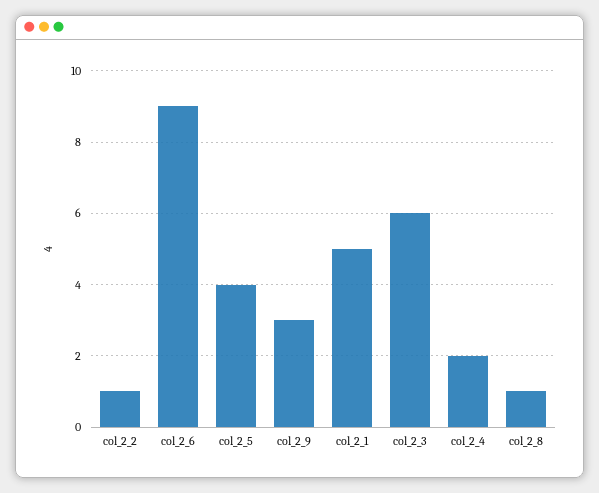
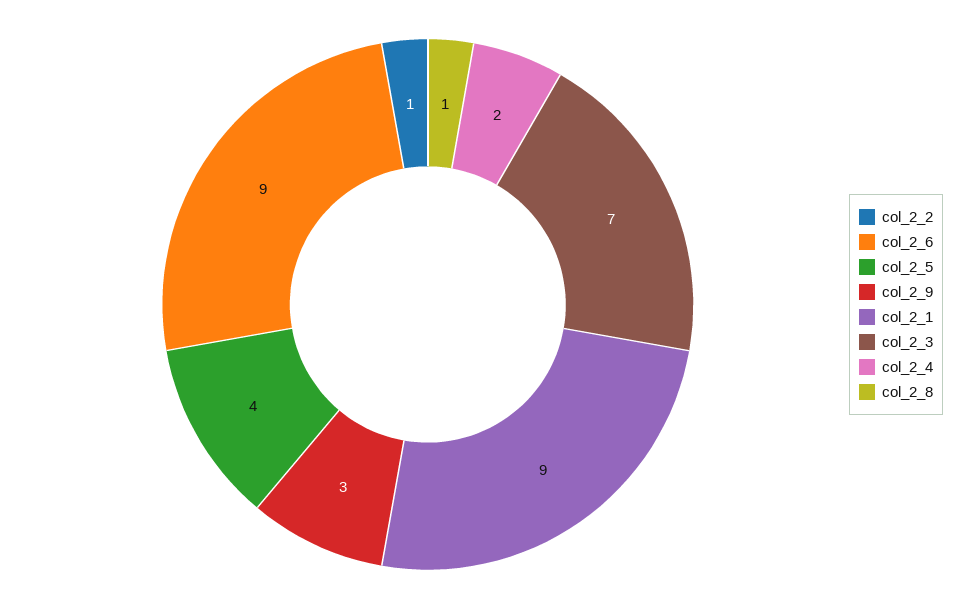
col_2_1: 5 -> 9
col_2_3: 6 -> 7

